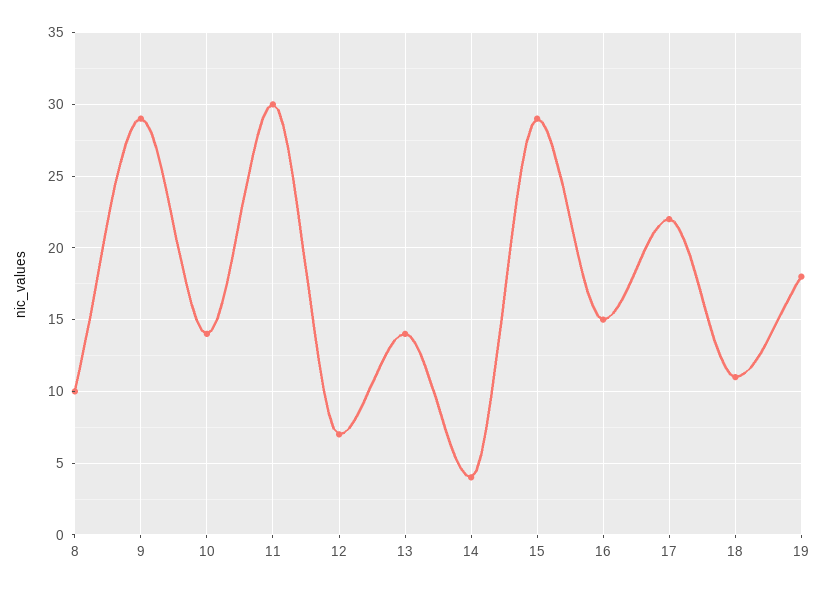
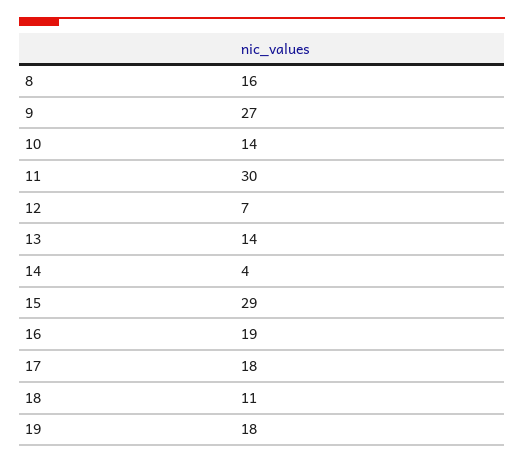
8: 10 -> 16
9: 29 -> 27
16: 15 -> 19
17: 22 -> 18

